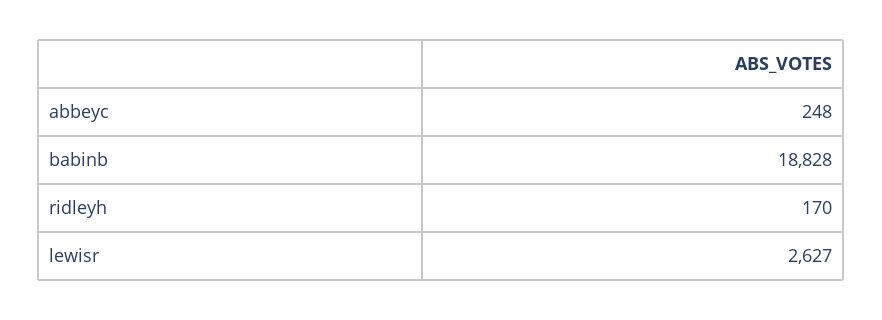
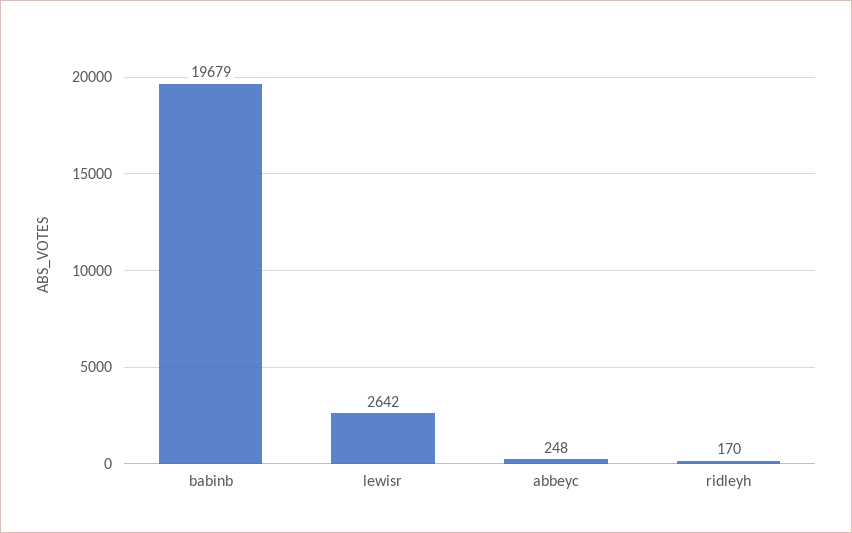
babinb: 18828 -> 19679
lewisr: 2627 -> 2642

